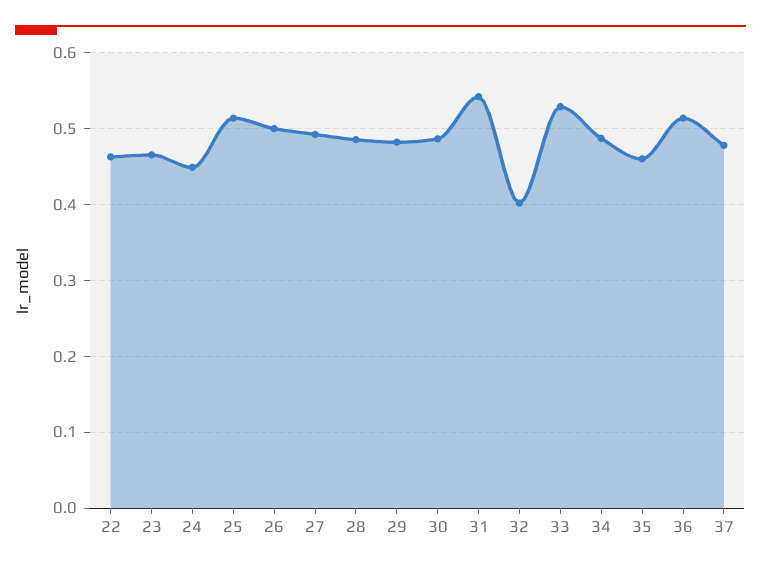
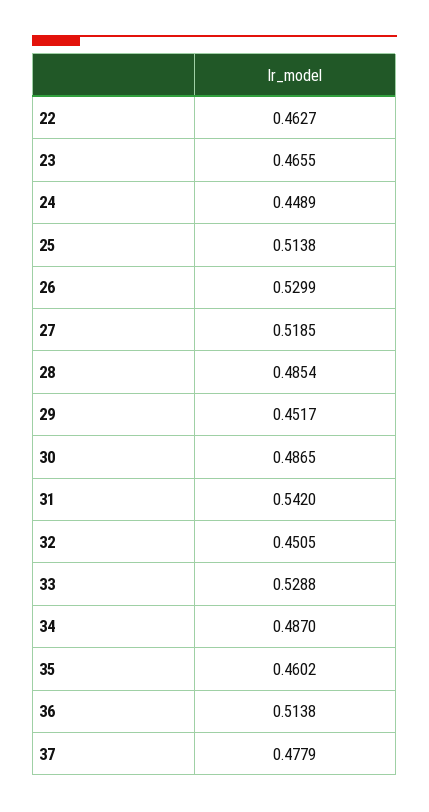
26: 0.5 -> 0.5299
27: 0.49 -> 0.5185
29: 0.48 -> 0.4517
32: 0.4 -> 0.4505

